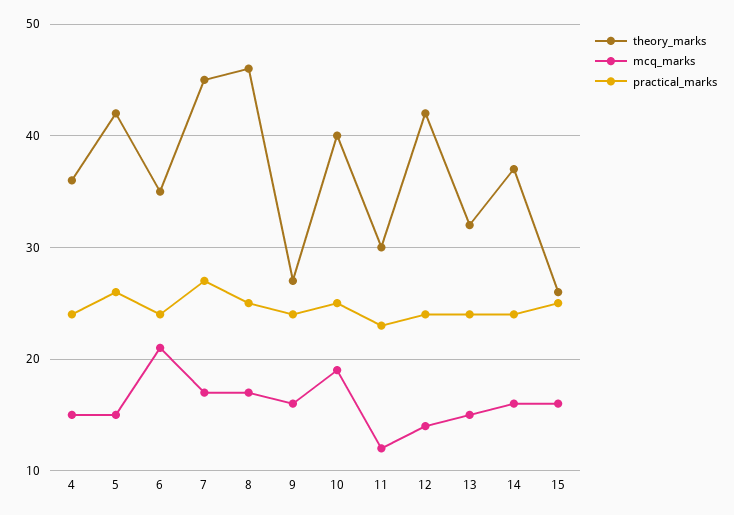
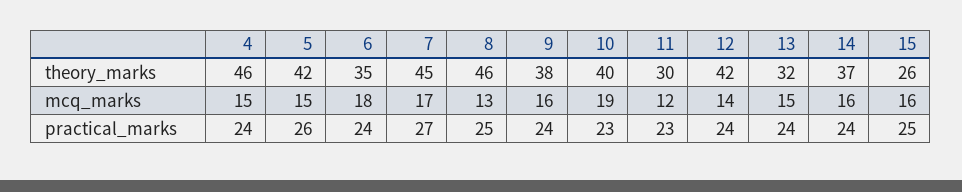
theory_marks, 4: 36 -> 46
mcq_marks, 6: 21 -> 18
mcq_marks, 8: 17 -> 13
theory_marks, 9: 27 -> 38
practical_marks, 10: 25 -> 23

